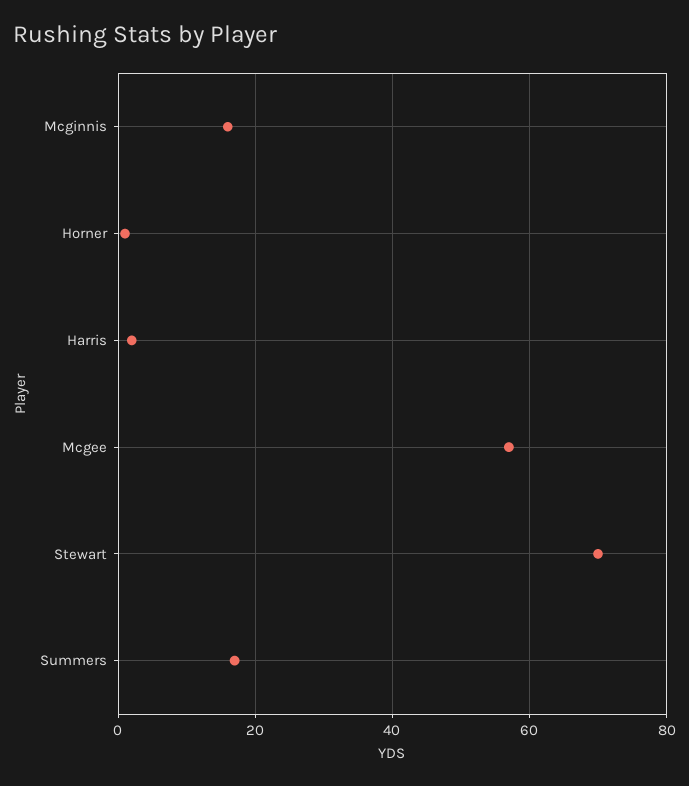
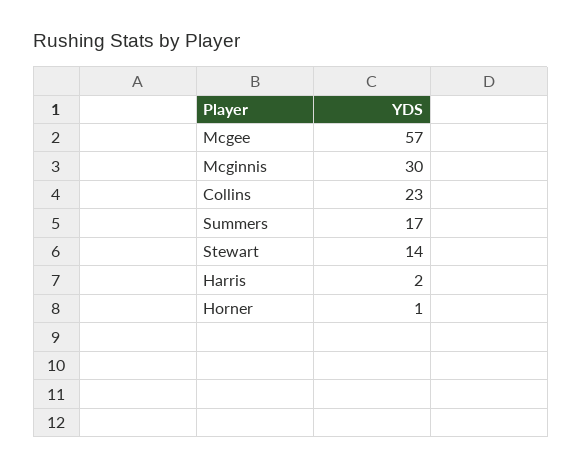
Mcginnis: 15 -> 30
Stewart: 70 -> 14
Collins: none -> 23

